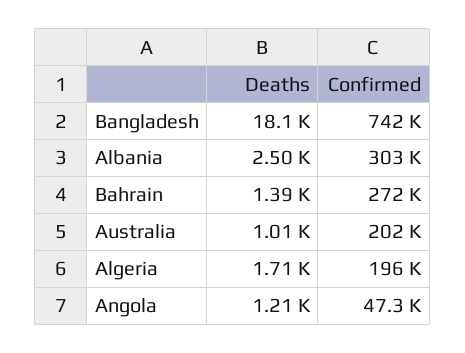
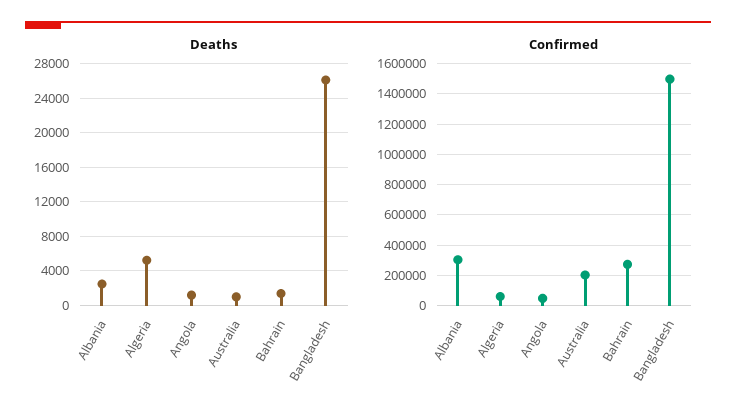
Deaths, Bangladesh: 18100 -> 26000
Confirmed, Bangladesh: 742000 -> 1500000
Deaths, Algeria: 1710 -> 5000
Confirmed, Algeria: 196000 -> 50000

